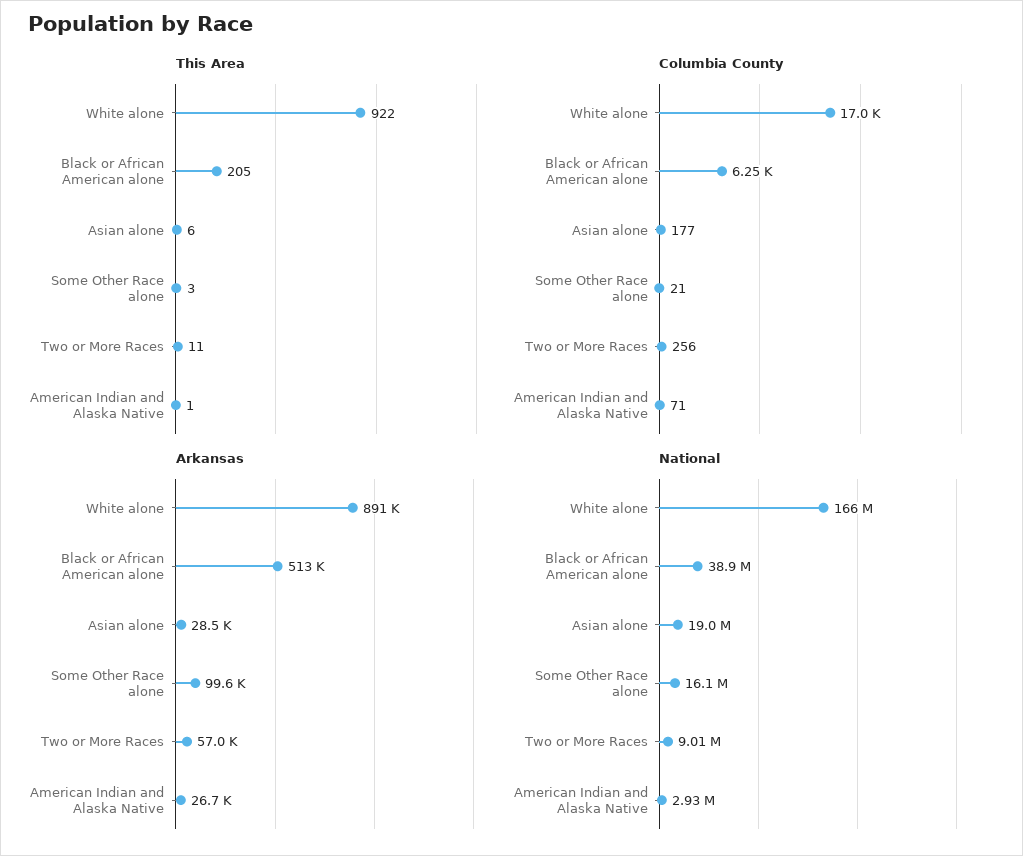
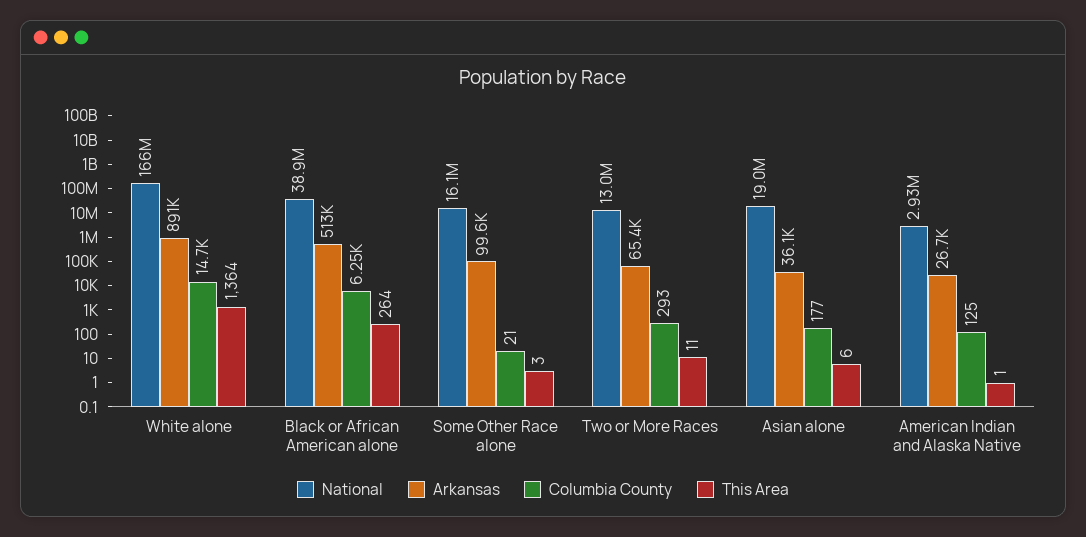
This Area, White alone: 922 -> 1364
This Area, Black or African American alone: 205 -> 264
Columbia County, White alone: 17000 -> 14700
Columbia County, Two or More Races: 256 -> 293
Columbia County, American Indian and Alaska Native: 71 -> 125
Arkansas, Asian alone: 28500 -> 36100
Arkansas, Two or More Races: 57000 -> 65400
National, Two or More Races: 9010000 -> 13000000

